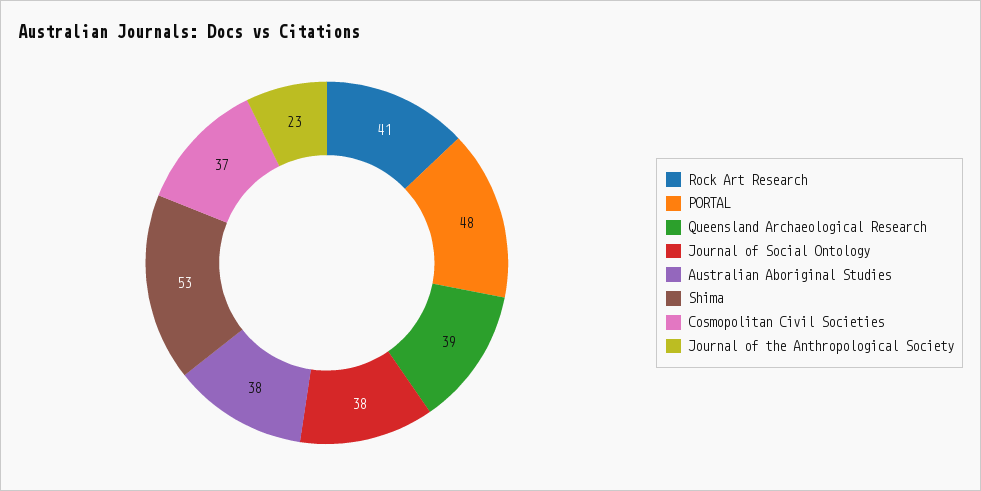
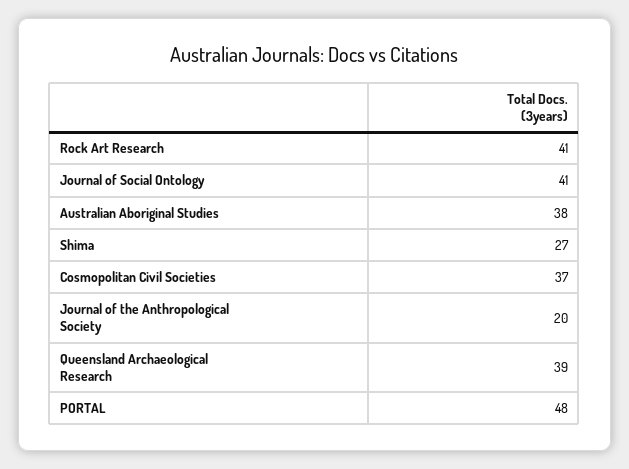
Journal of Social Ontology: 38 -> 41
Shima: 53 -> 27
Journal of the Anthropological Society: 23 -> 20

